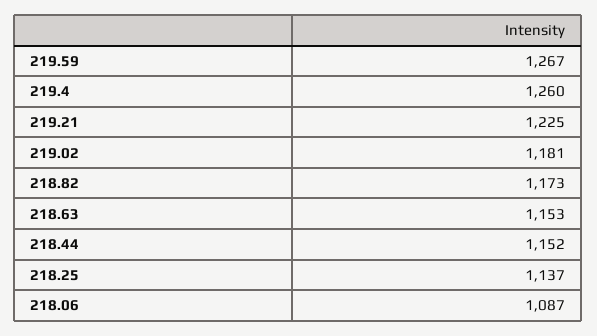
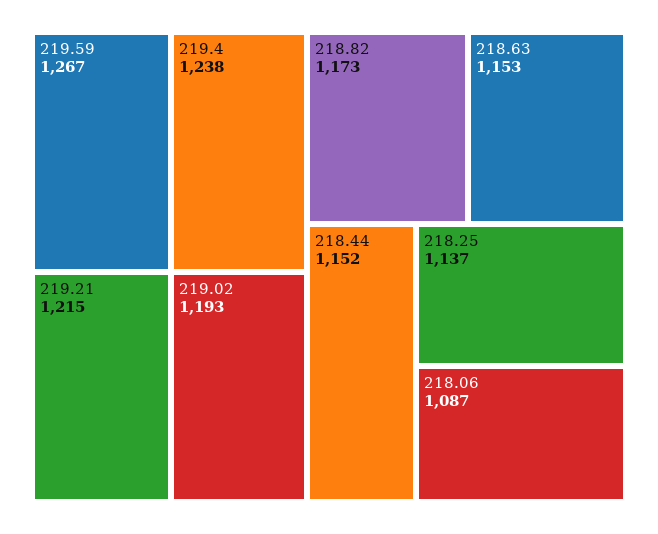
219.4: 1260 -> 1238
219.21: 1225 -> 1215
219.02: 1181 -> 1193

